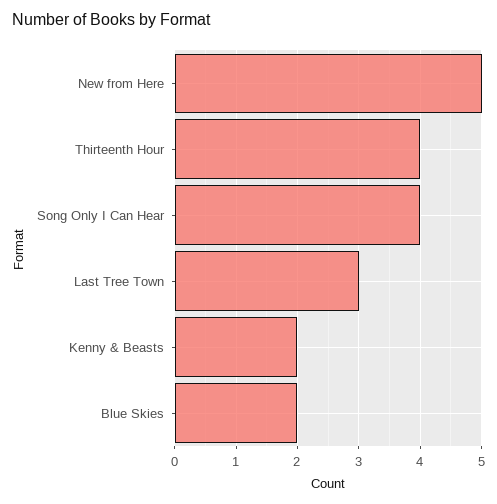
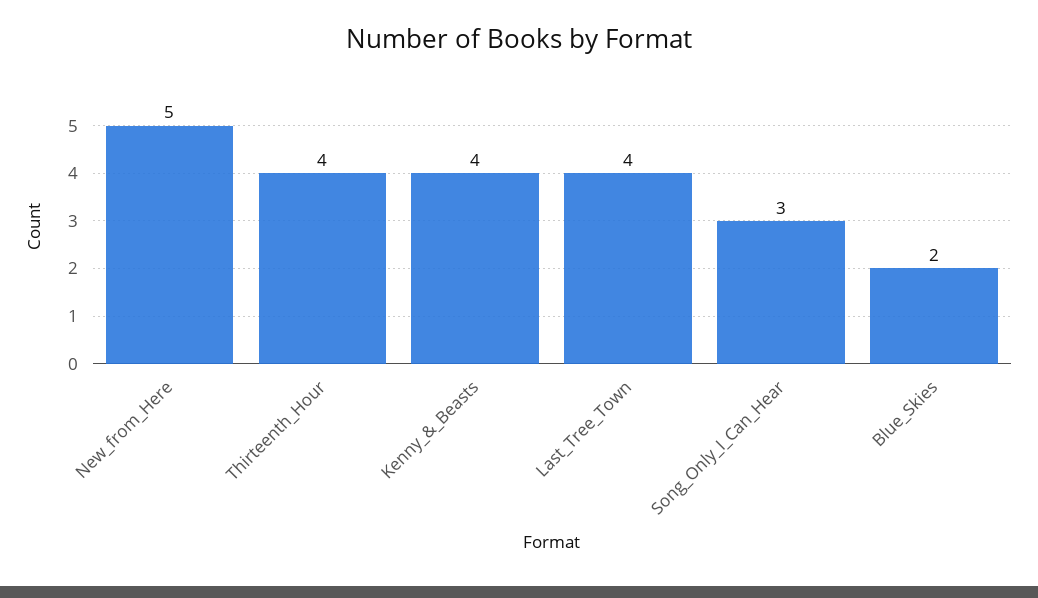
Song Only I Can Hear: 4 -> 3
Last Tree Town: 3 -> 4
Kenny & Beasts: 2 -> 4

